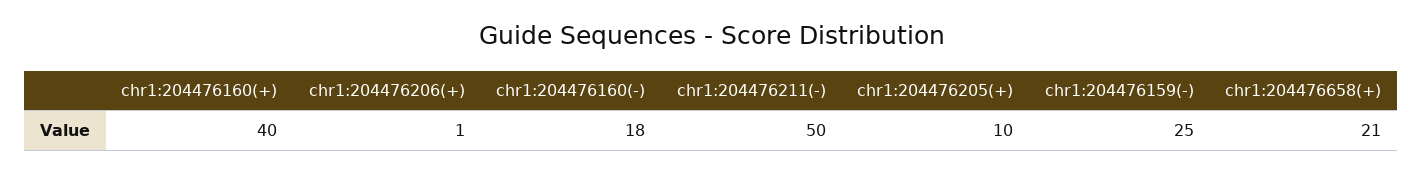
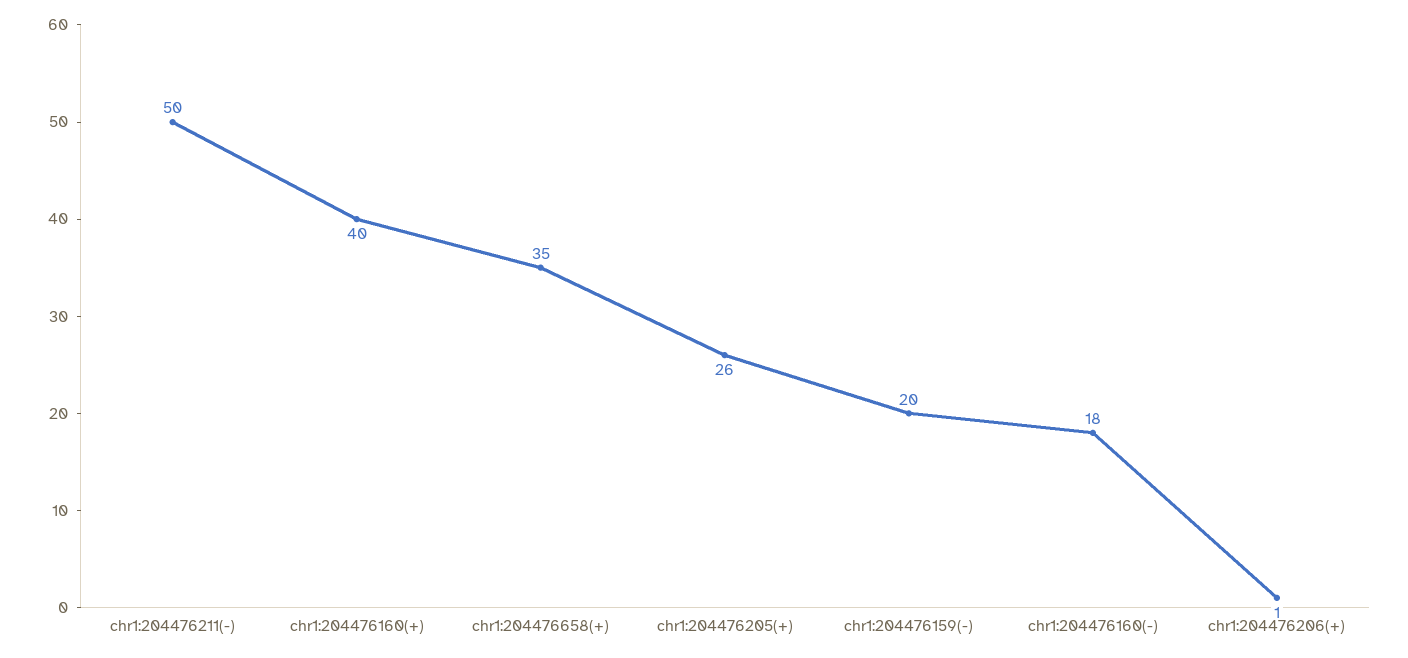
chr1:204476205(+): 10 -> 26
chr1:204476159(-): 25 -> 20
chr1:204476658(+): 21 -> 35

